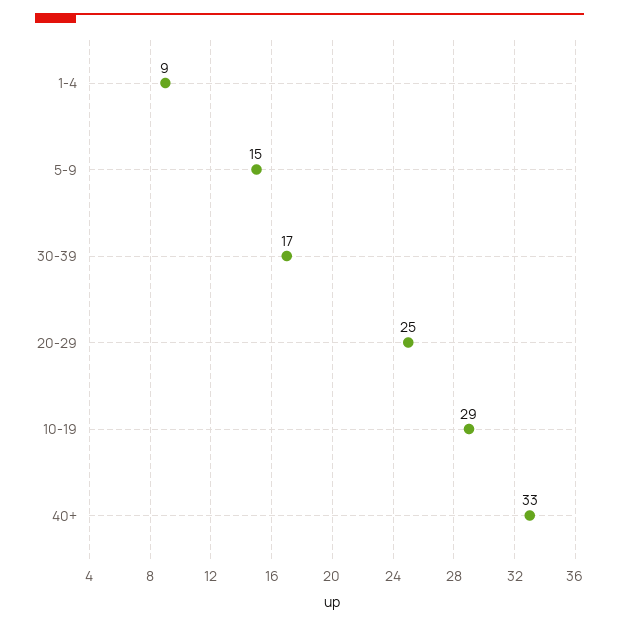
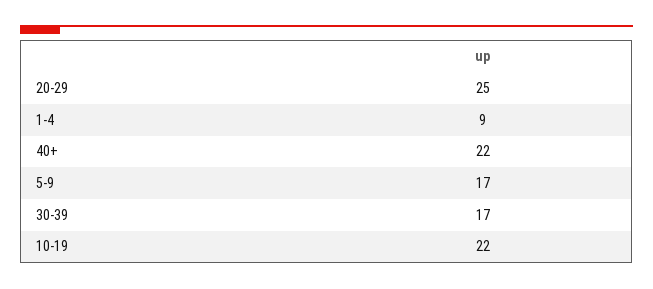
5-9: 15 -> 17
10-19: 29 -> 22
40+: 33 -> 22

